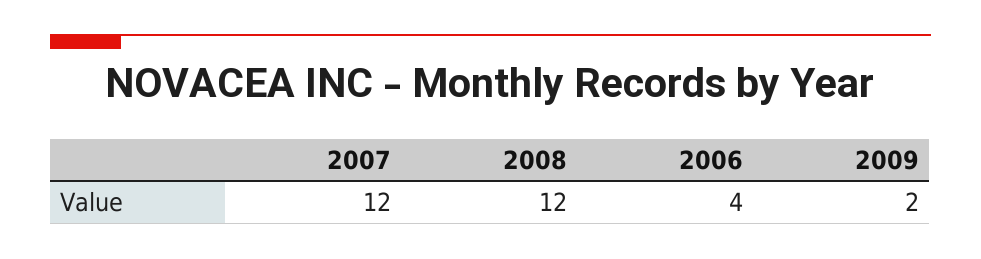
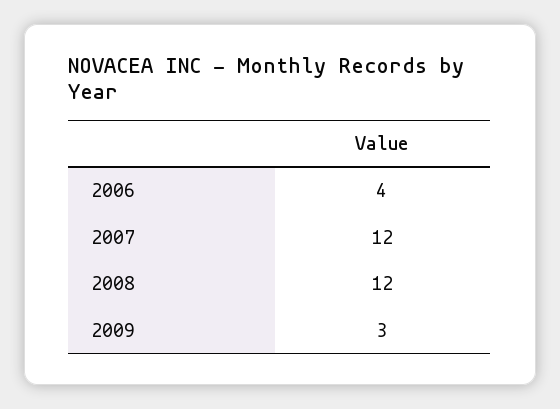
2009: 2 -> 3

